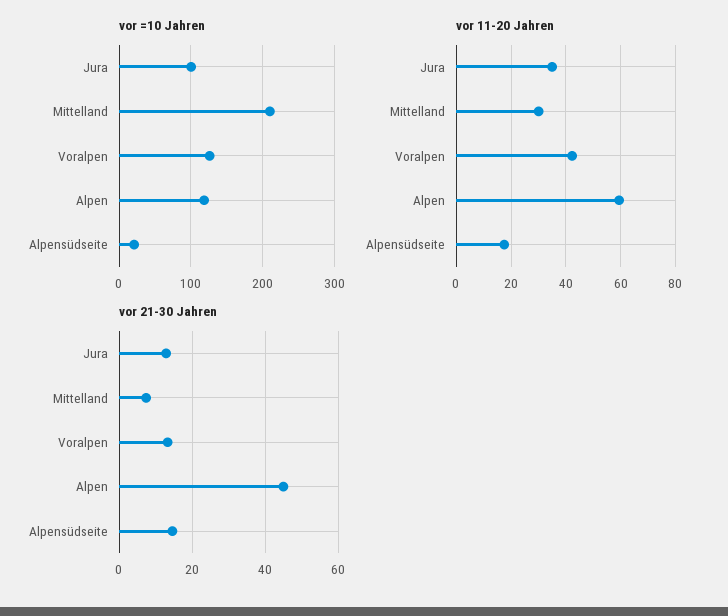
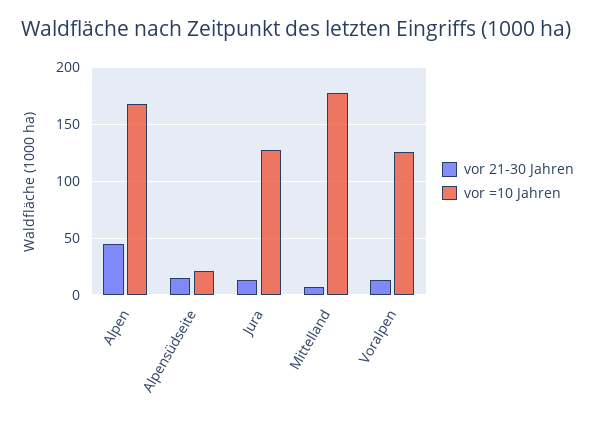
vor =10 Jahren, Jura: 100 -> 130
vor =10 Jahren, Mittelland: 210 -> 180
vor =10 Jahren, Alpen: 120 -> 170
vor 11-20 Jahren, Jura: 35 -> none
vor 11-20 Jahren, Mittelland: 30 -> none
vor 11-20 Jahren, Voralpen: 42.5 -> none
vor 11-20 Jahren, Alpen: 60 -> none
vor 11-20 Jahren, Alpensüdseite: 17.5 -> none

